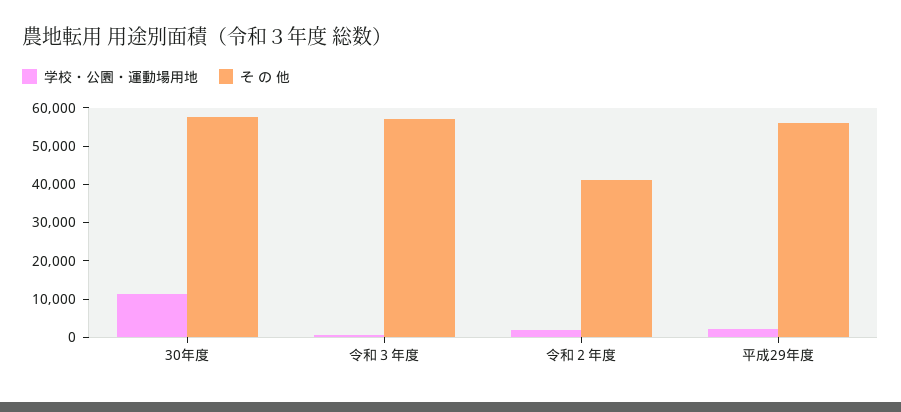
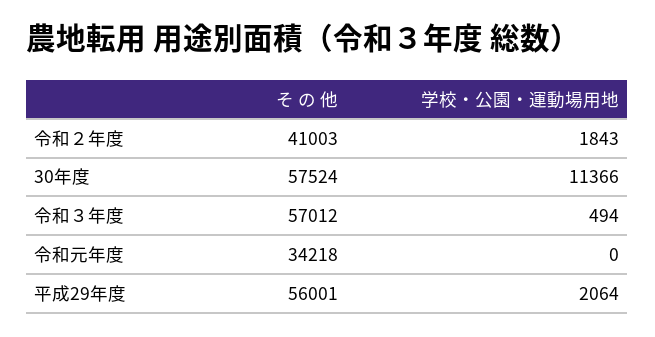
そ の 他, 令和元年度: none -> 34218
学校・公園・運動場用地, 令和元年度: none -> 0

